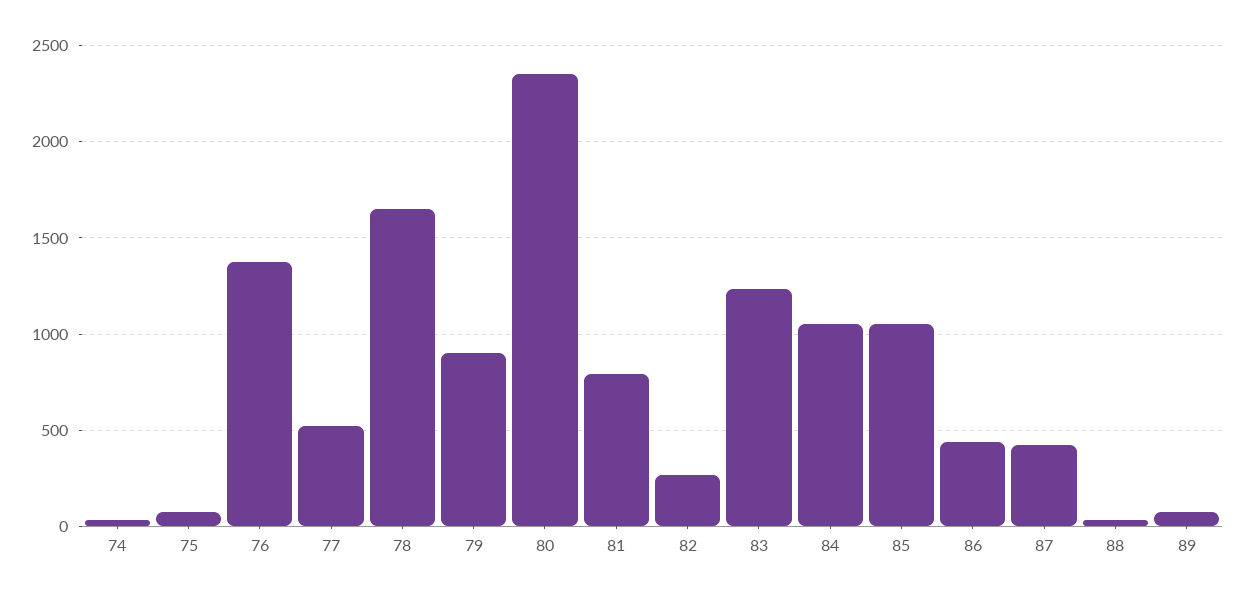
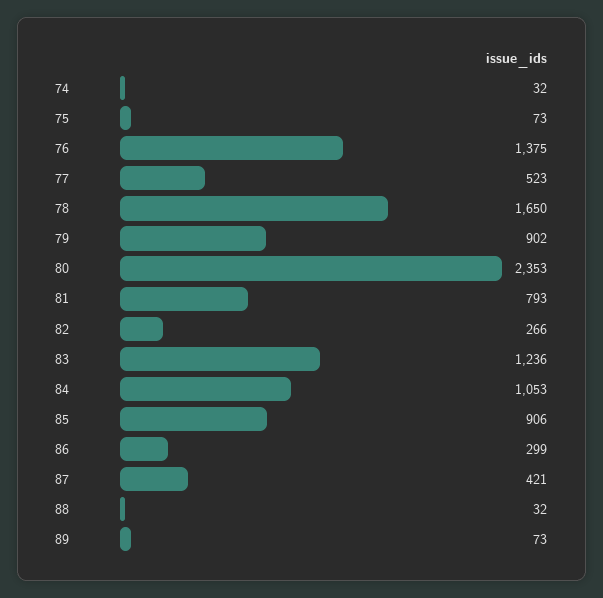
85: 1050 -> 906
86: 450 -> 299

